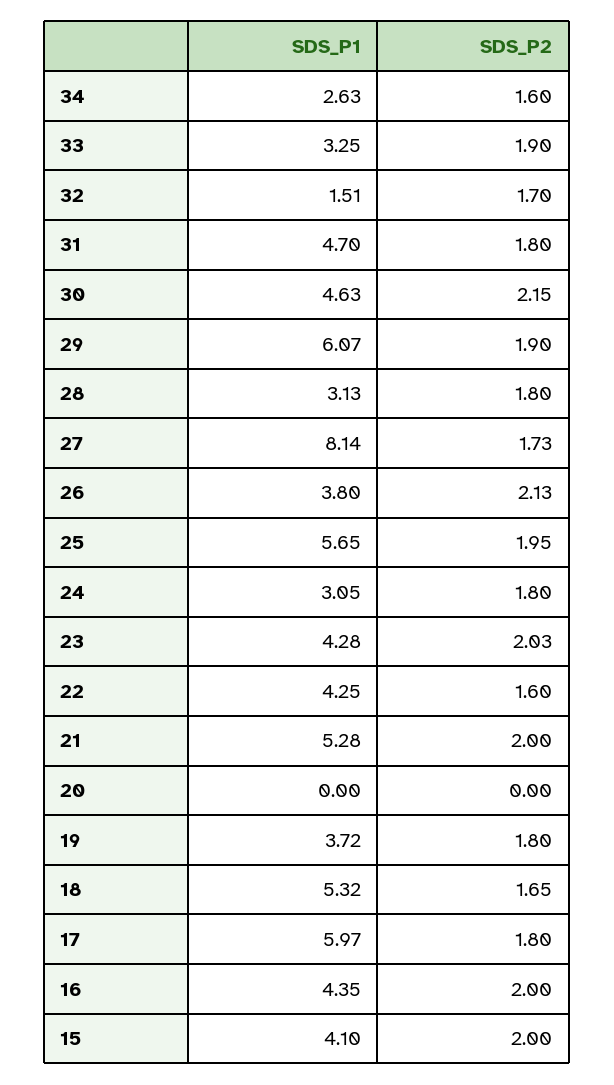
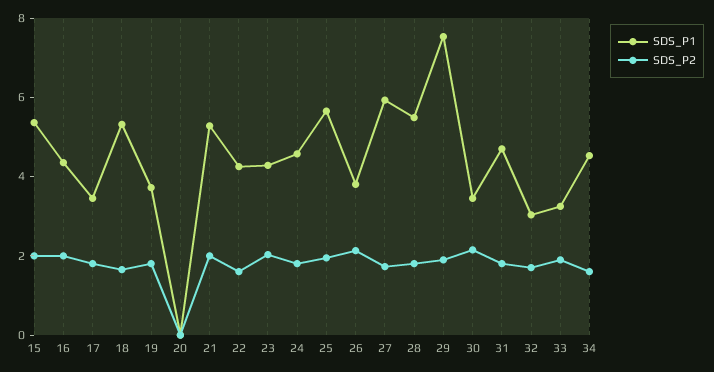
SDS_P1, 34: 2.63 -> 4.5
SDS_P1, 32: 1.51 -> 3
SDS_P1, 30: 4.63 -> 3.5
SDS_P1, 29: 6.07 -> 7.5
SDS_P1, 28: 3.13 -> 5.5
SDS_P1, 27: 8.14 -> 6
SDS_P1, 24: 3.05 -> 4.5
SDS_P1, 17: 5.97 -> 3.5
SDS_P1, 15: 4.1 -> 5.5

